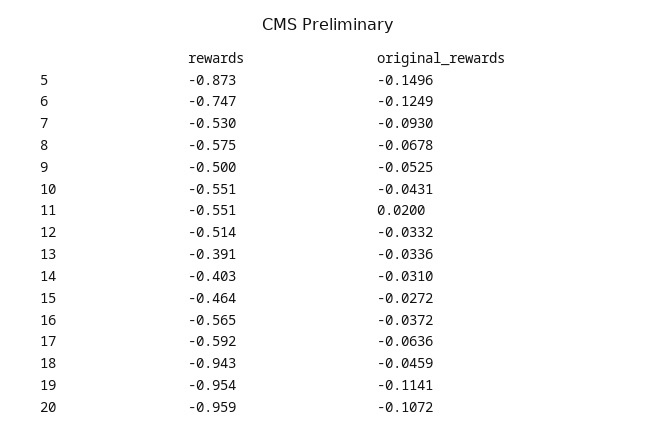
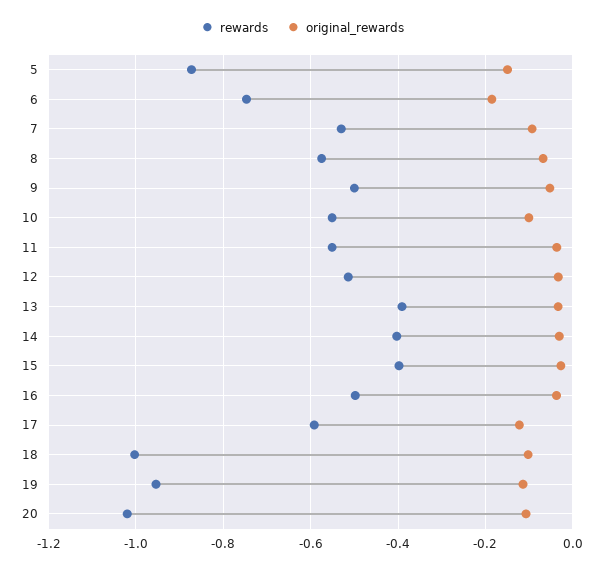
original_rewards, 6: -0.1249 -> -0.18
original_rewards, 10: -0.0431 -> -0.1
original_rewards, 11: 0.02 -> -0.04
rewards, 15: -0.464 -> -0.4
rewards, 16: -0.565 -> -0.5
original_rewards, 17: -0.0636 -> -0.12
rewards, 18: -0.943 -> -1
original_rewards, 18: -0.0459 -> -0.1
rewards, 20: -0.959 -> -1.02

